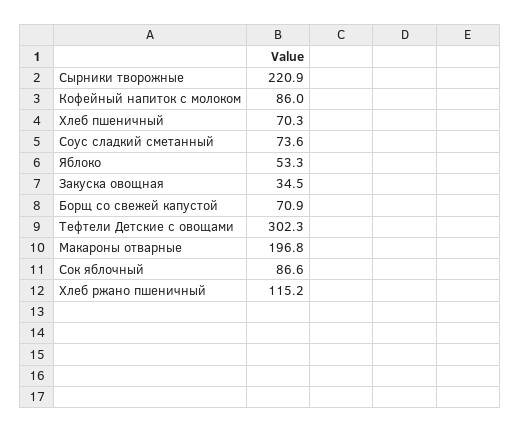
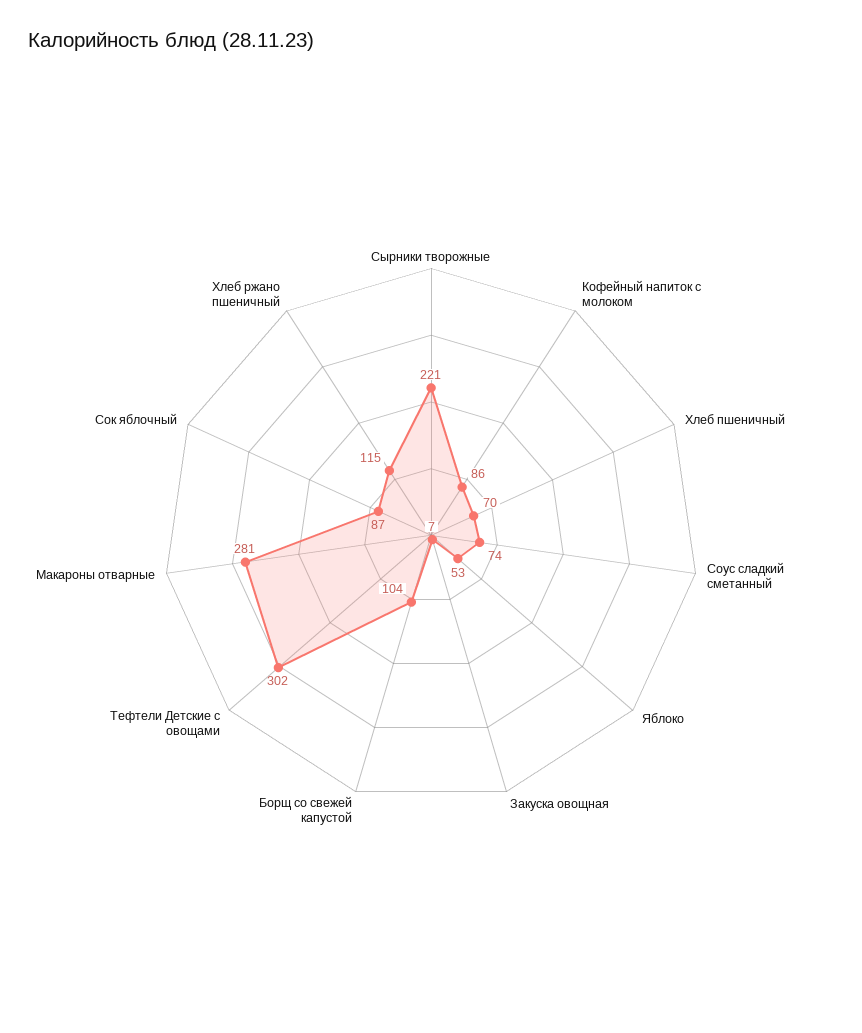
Закуска овощная: 34.5 -> 7
Борщ со свежей капустой: 70.9 -> 104
Макароны отварные: 196.8 -> 281

